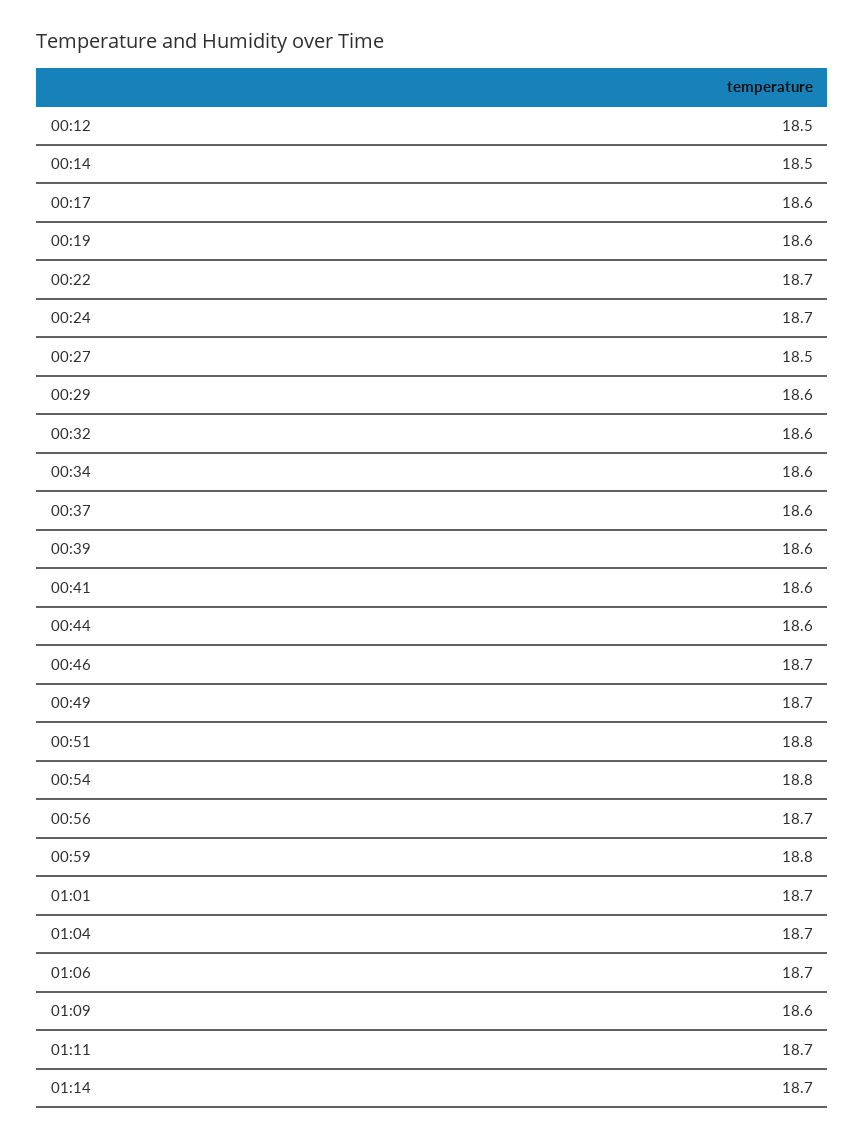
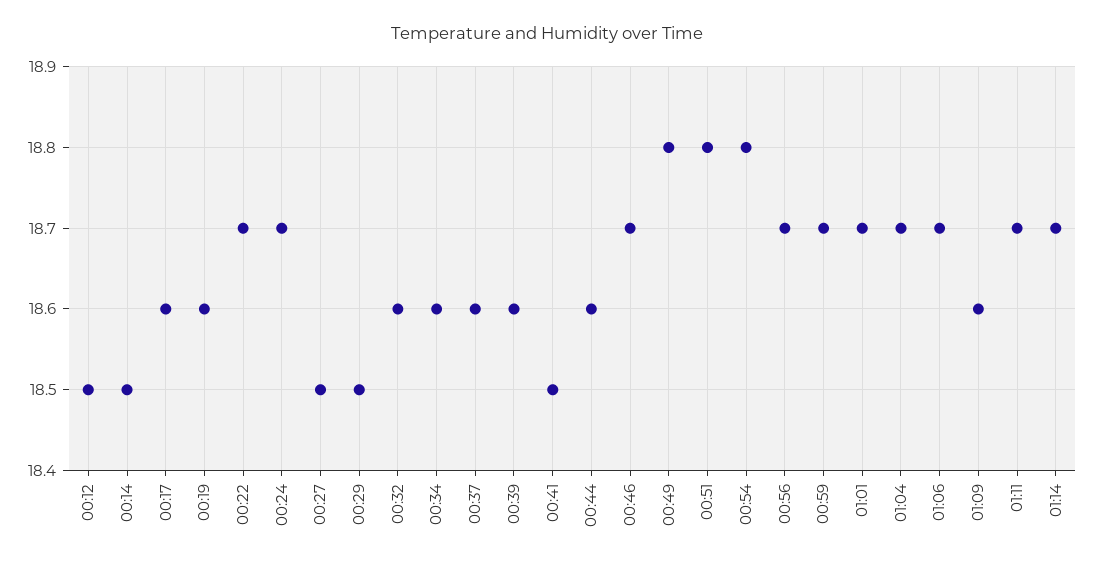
00:29: 18.6 -> 18.5
00:41: 18.6 -> 18.5
00:49: 18.7 -> 18.8
00:59: 18.8 -> 18.7

